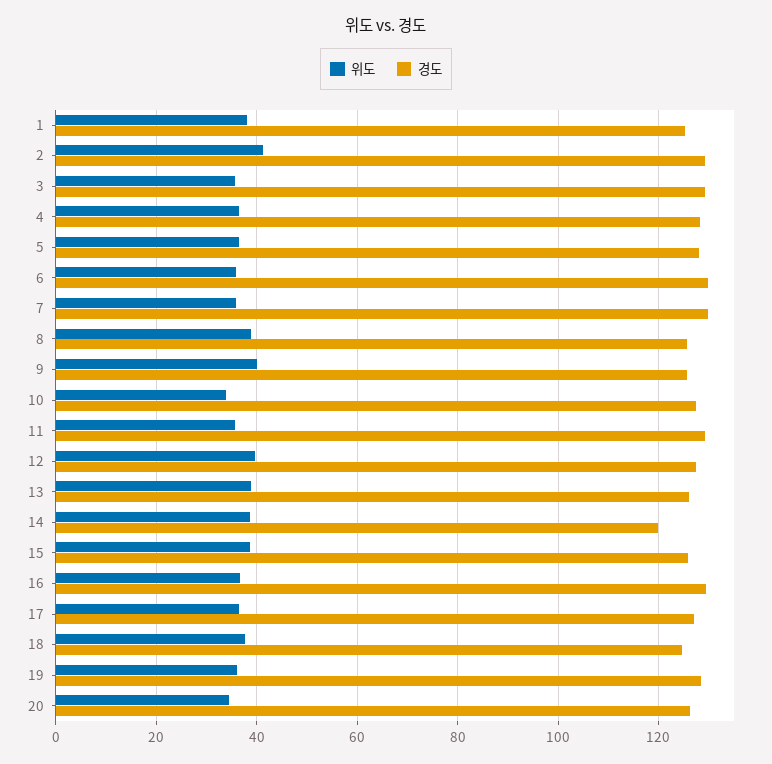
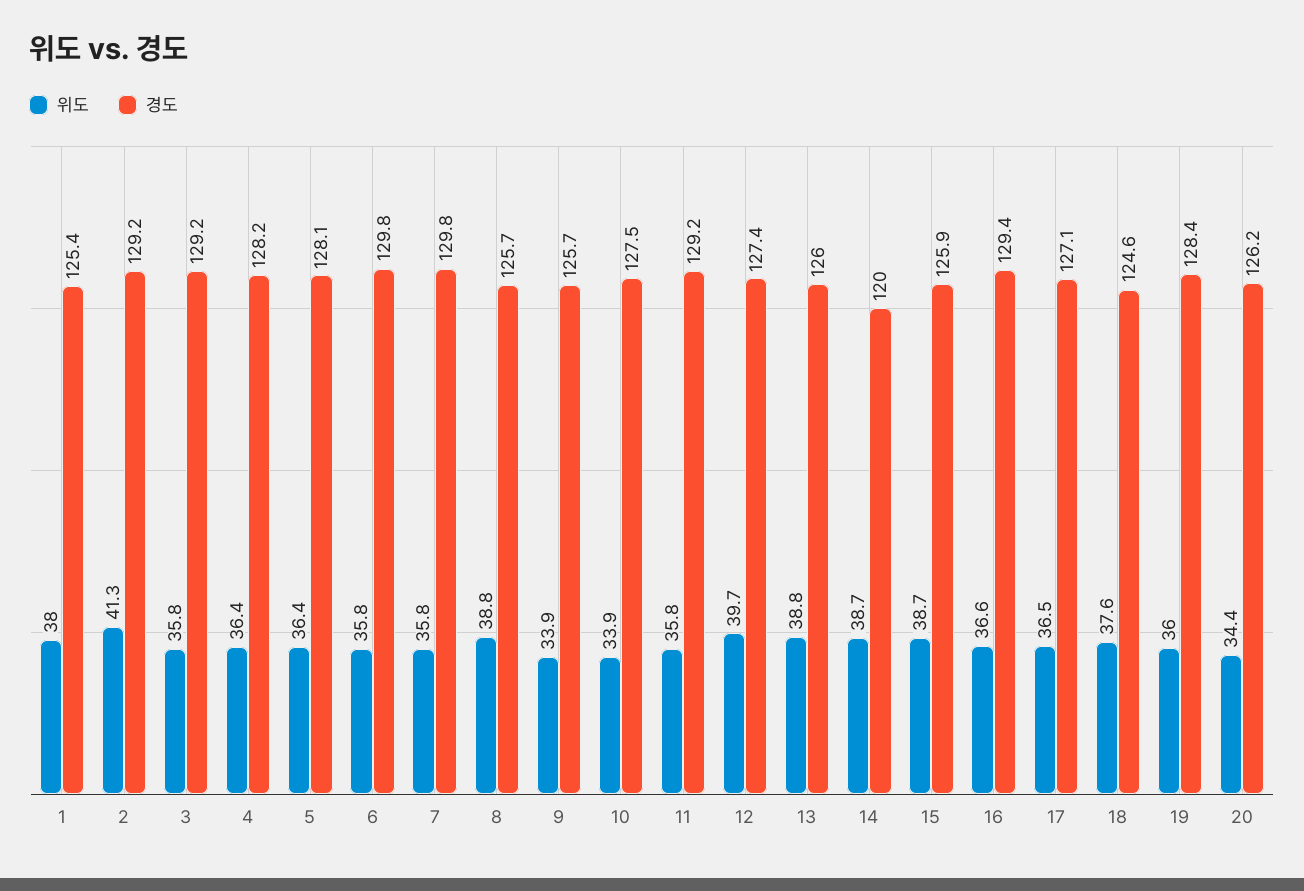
위도, 9: 40 -> 33.9

